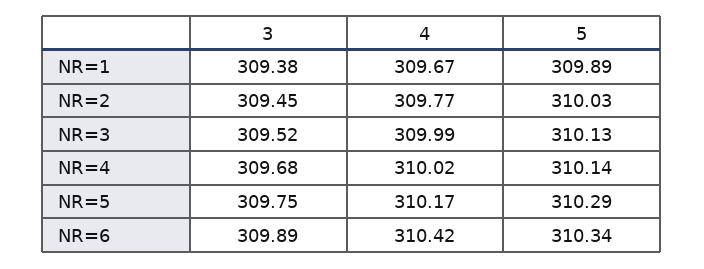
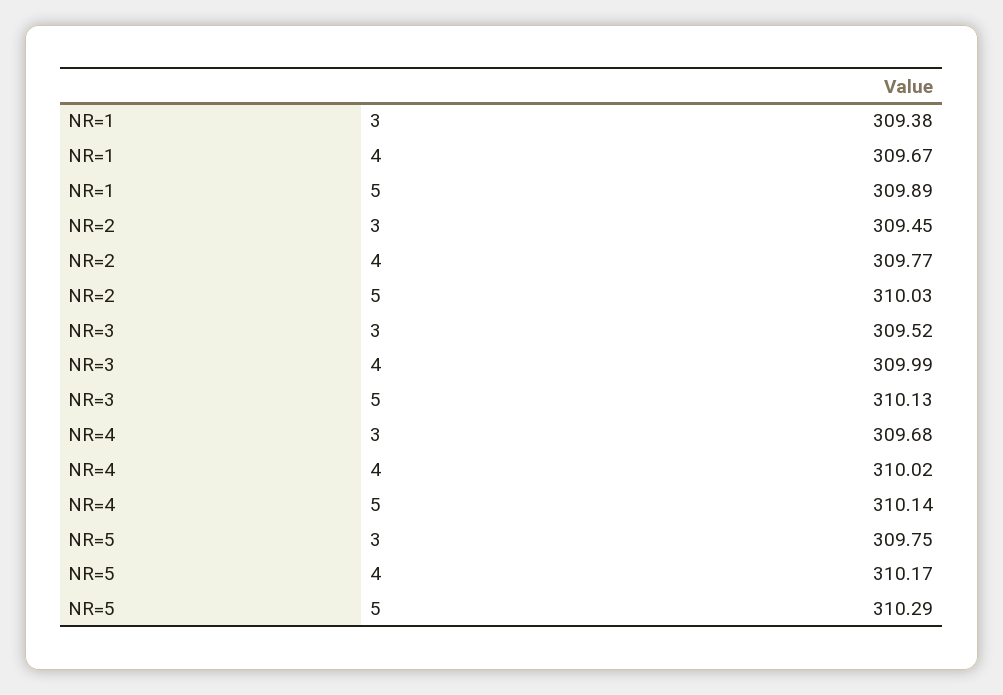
3, NR=6: 309.89 -> none
4, NR=6: 310.42 -> none
5, NR=6: 310.34 -> none

